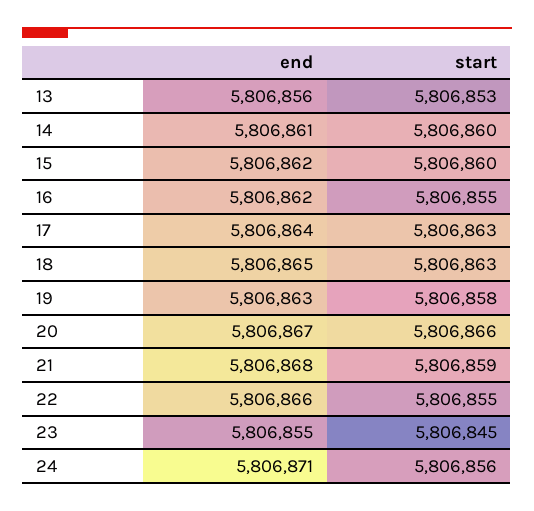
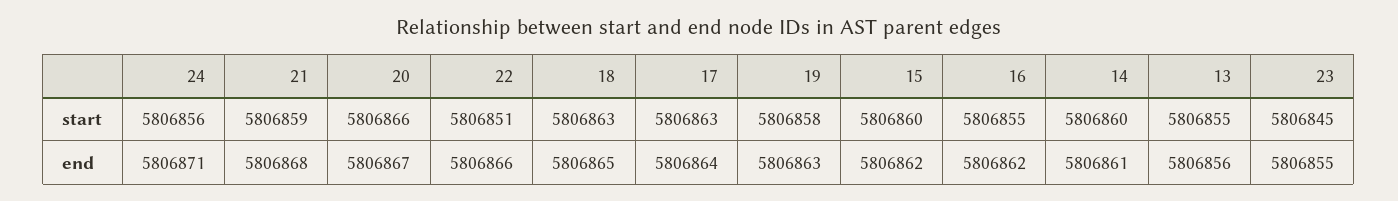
start, 13: 5806853 -> 5806855
start, 22: 5806855 -> 5806851

